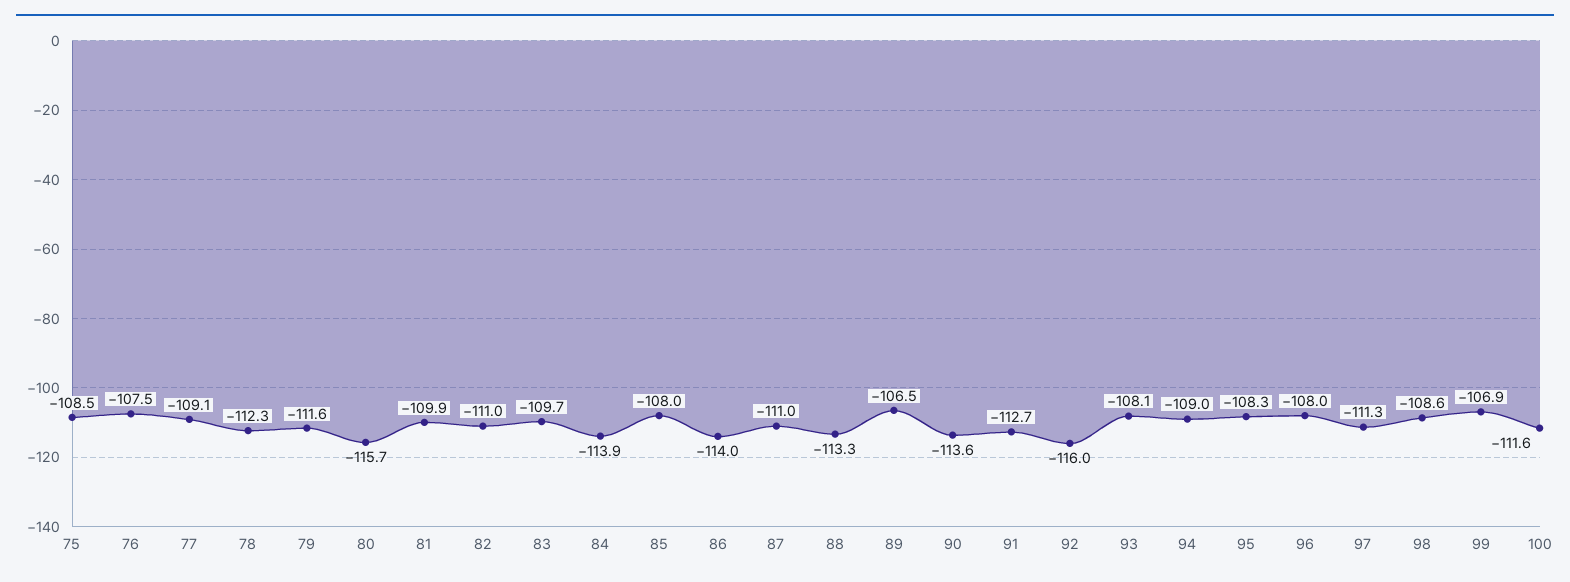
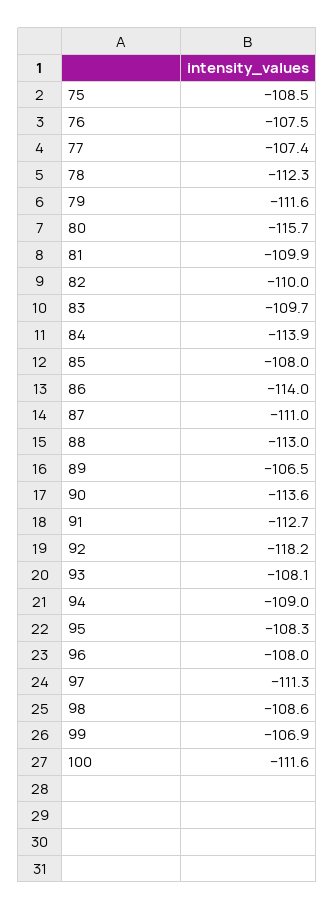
77: -109.1 -> -107.4
82: -111 -> -110
88: -113.3 -> -113
92: -116 -> -118.2

